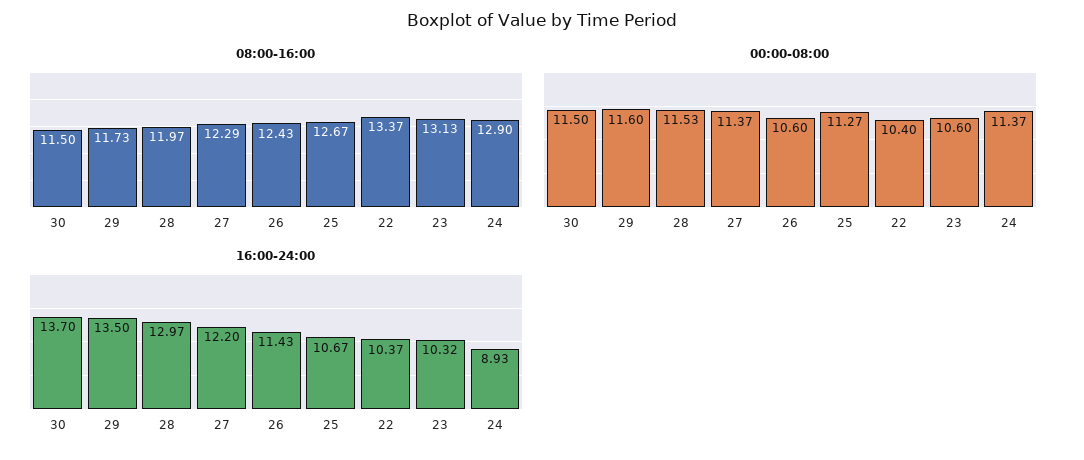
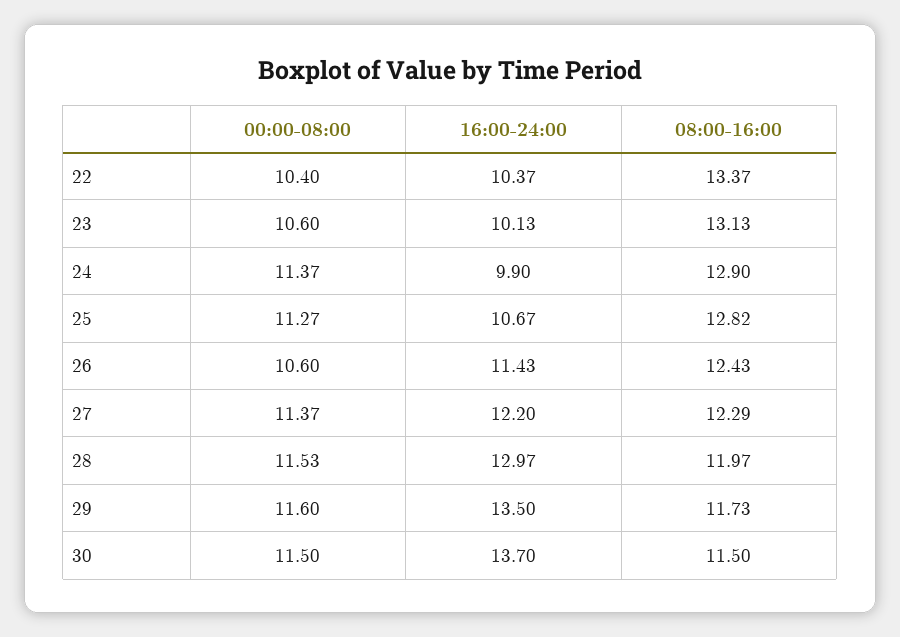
08:00-16:00, 25: 12.67 -> 12.82
16:00-24:00, 23: 10.32 -> 10.13
16:00-24:00, 24: 8.93 -> 9.9

